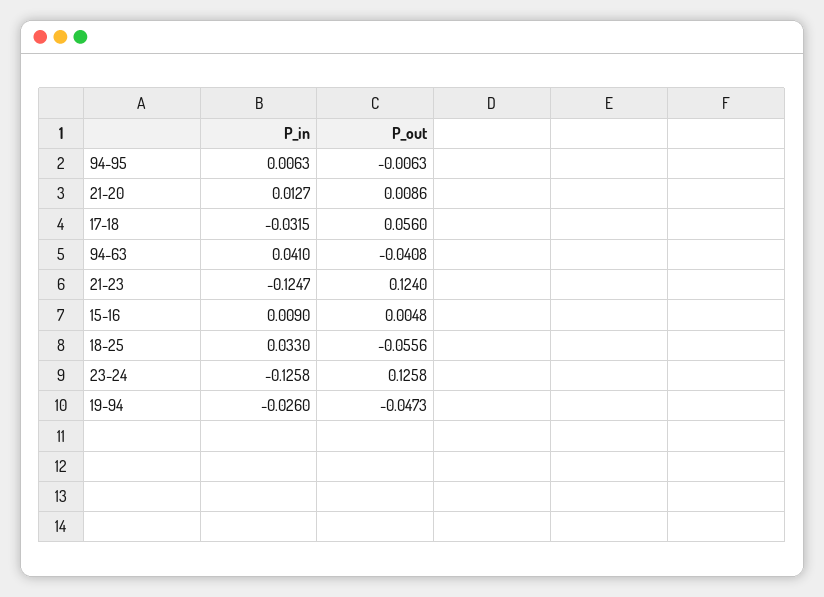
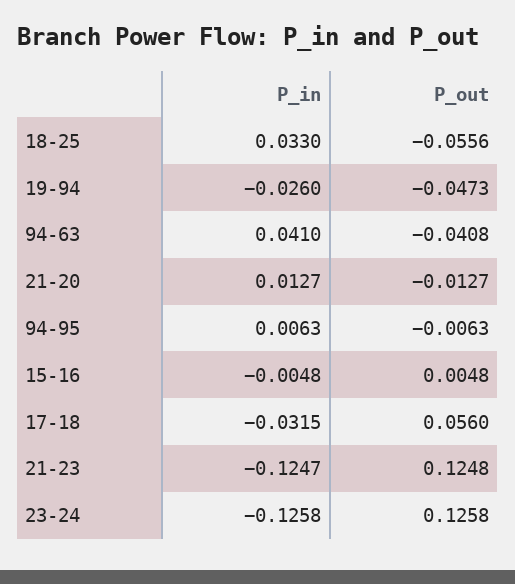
P_out, 21-20: 0.0086 -> -0.0127
P_out, 21-23: 0.124 -> 0.1248
P_in, 15-16: 0.009 -> -0.0048

